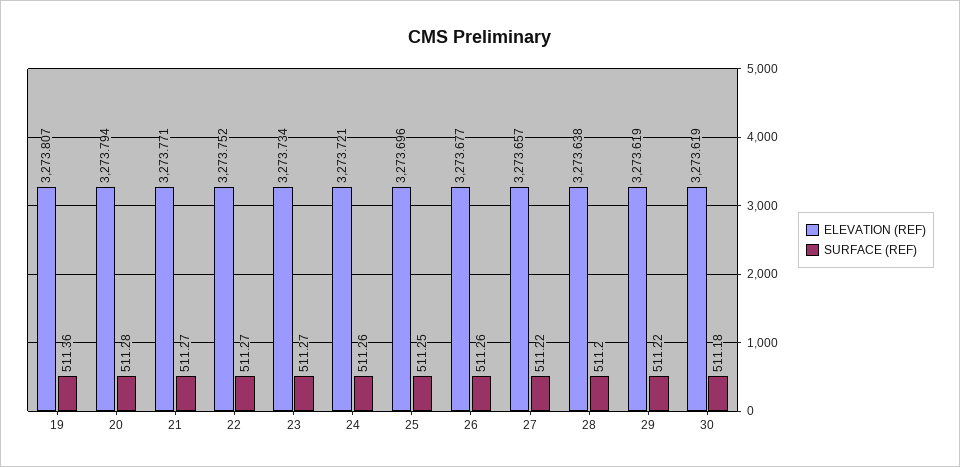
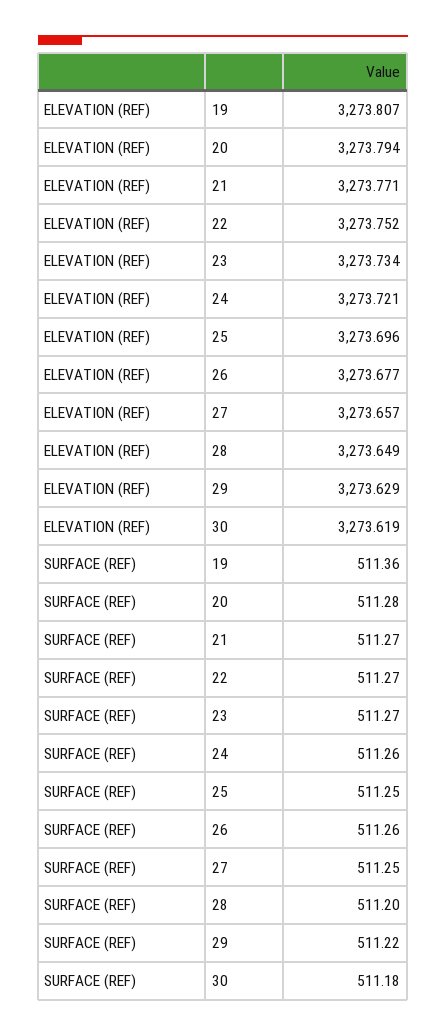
SURFACE (REF), 27: 511.22 -> 511.25
ELEVATION (REF), 28: 3273.638 -> 3273.649
ELEVATION (REF), 29: 3273.619 -> 3273.629

